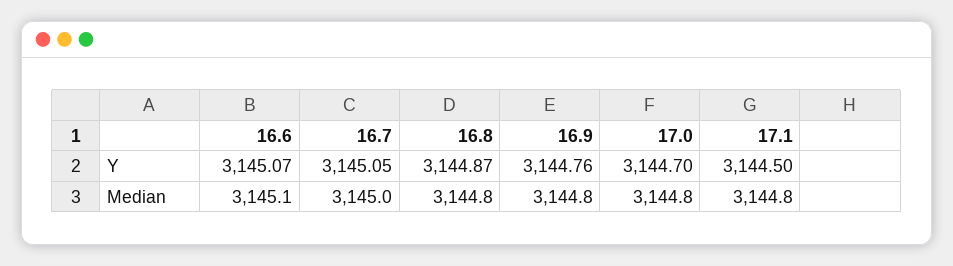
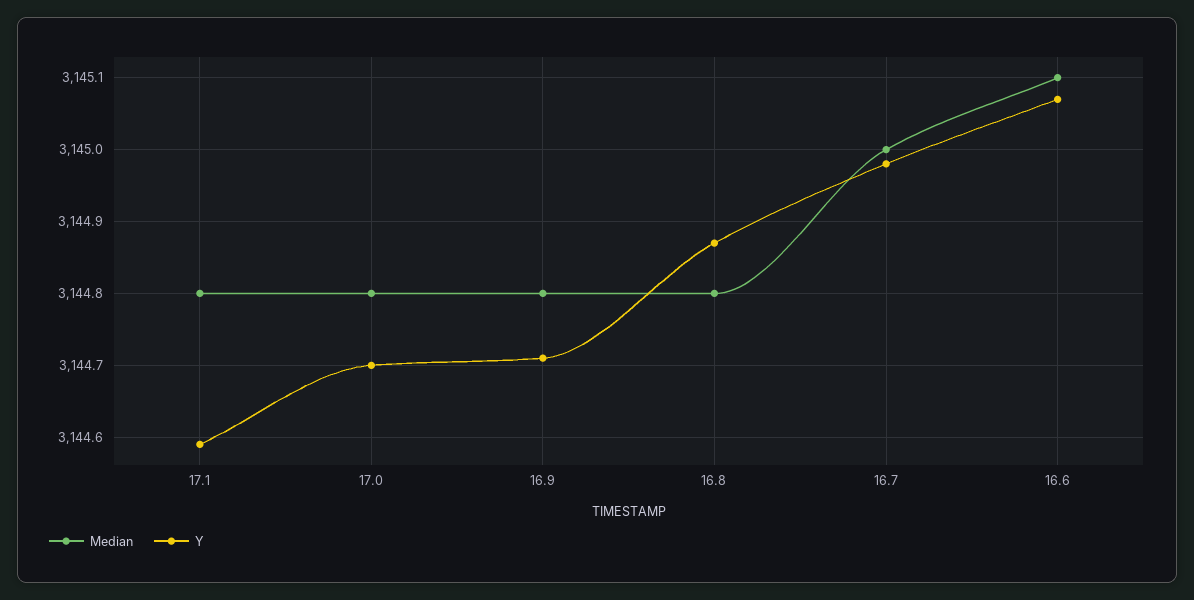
Y, 16.7: 3145.05 -> 3144.98
Y, 16.9: 3144.76 -> 3144.71
Y, 17.1: 3144.5 -> 3144.59

